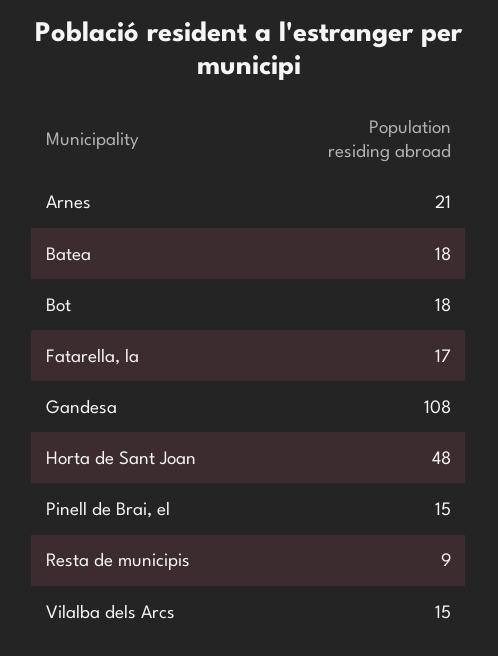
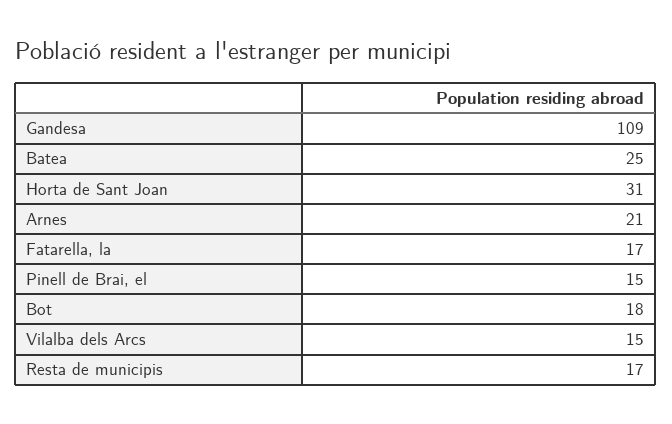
Batea: 18 -> 25
Gandesa: 108 -> 109
Horta de Sant Joan: 48 -> 31
Resta de municipis: 9 -> 17

